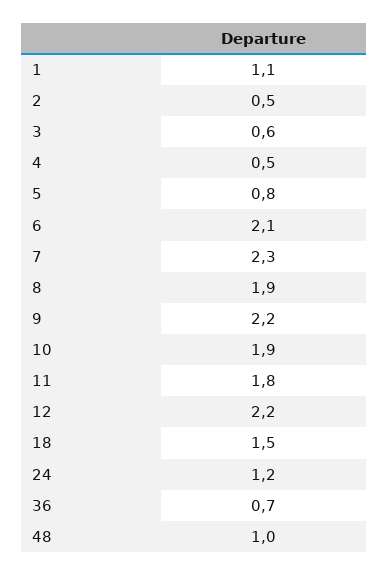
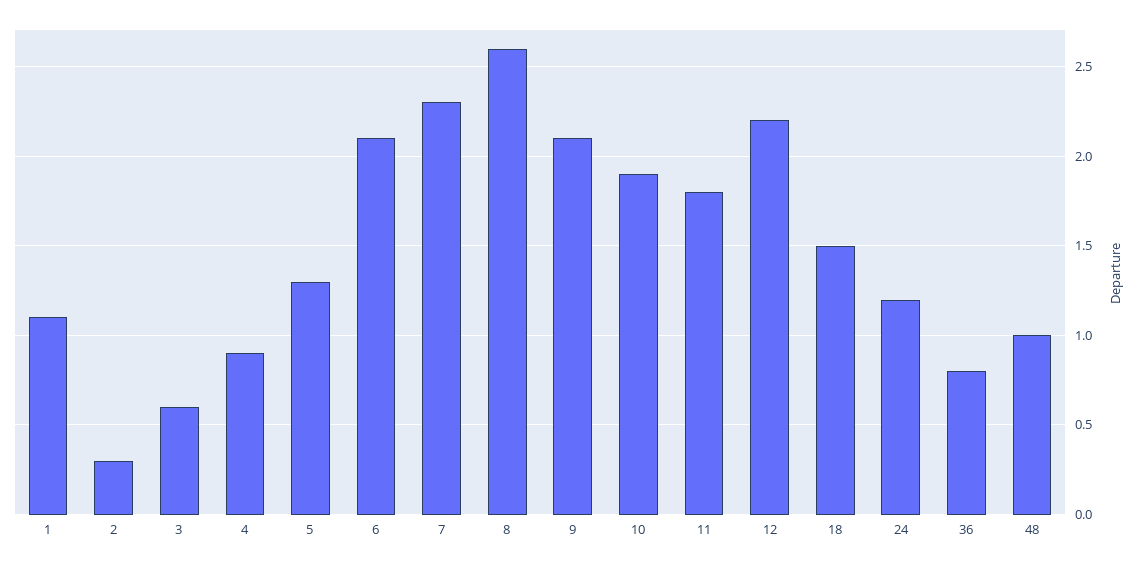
2: 0.5 -> 0.3
4: 0.5 -> 0.9
5: 0.8 -> 1.3
8: 1.9 -> 2.6
9: 2.2 -> 2.1
36: 0.7 -> 0.8

